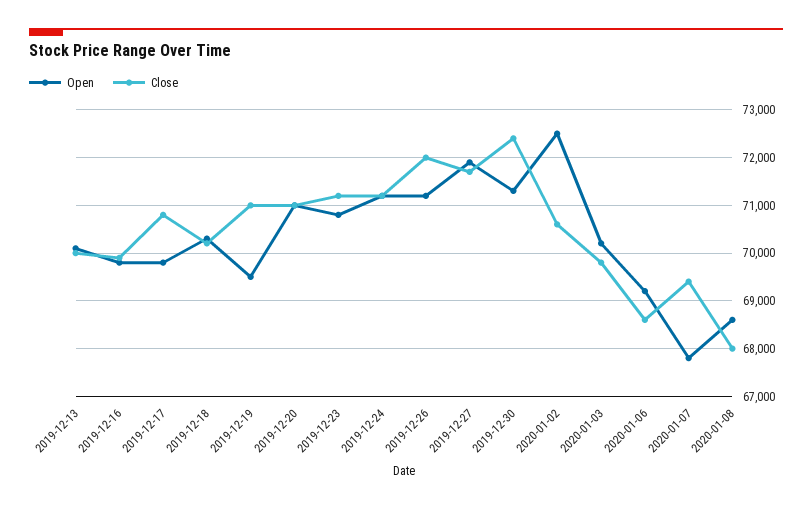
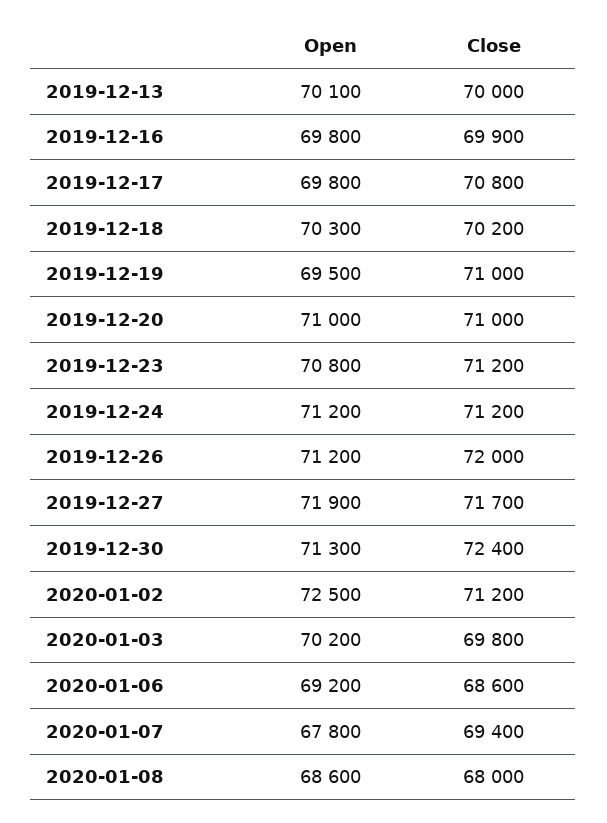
Close, 2020-01-02: 70600 -> 71200

